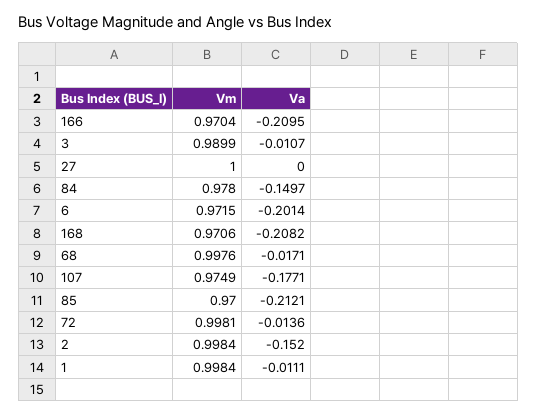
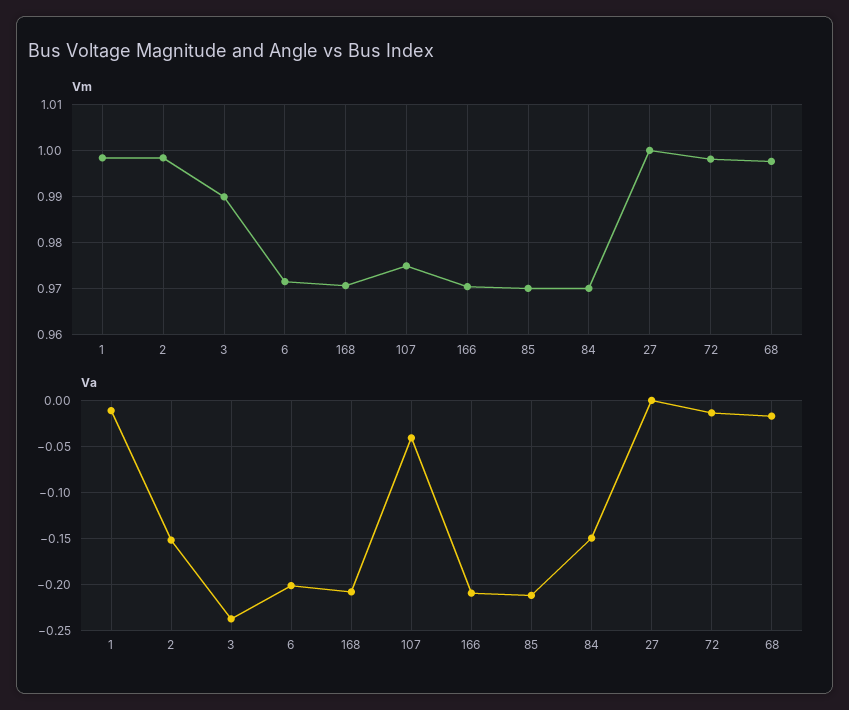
Va, 3: -0.0107 -> -0.24
Vm, 84: 0.978 -> 0.97
Va, 107: -0.1771 -> -0.04

